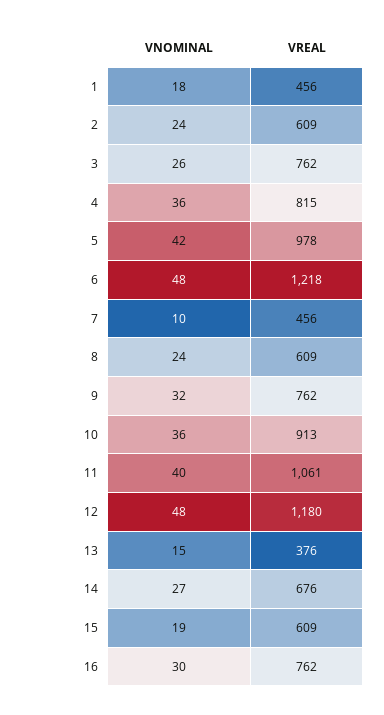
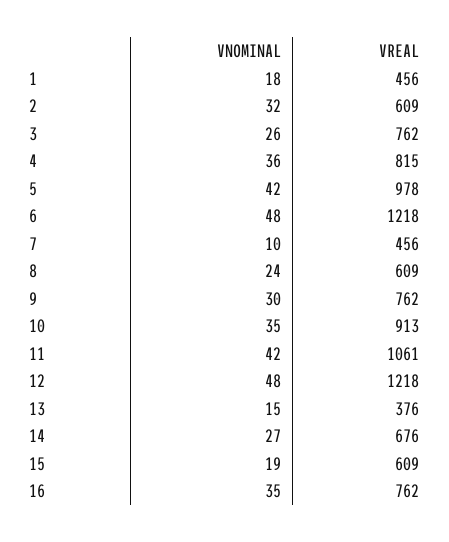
VNOMINAL, 2: 24 -> 32
VNOMINAL, 9: 32 -> 30
VNOMINAL, 10: 36 -> 35
VNOMINAL, 11: 40 -> 42
VREAL, 12: 1180 -> 1218
VNOMINAL, 16: 30 -> 35

